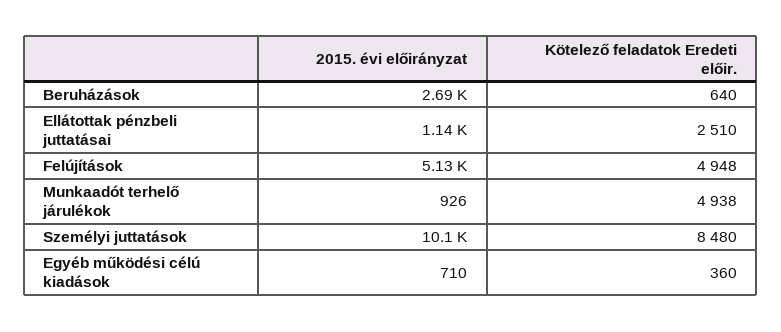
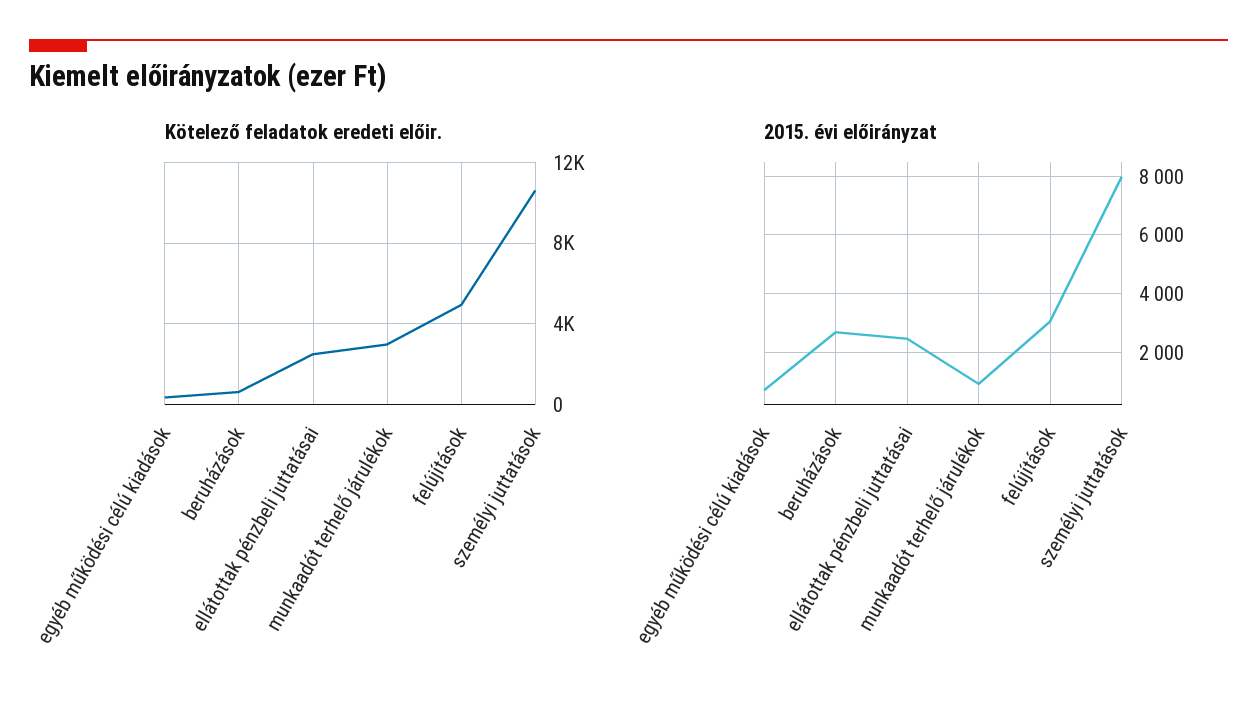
2015. évi előirányzat, Ellátottak pénzbeli juttatásai: 1140 -> 2500
2015. évi előirányzat, Felújítások: 5130 -> 3000
Kötelező feladatok Eredeti előir., Munkaadót terhelő járulékok: 4938 -> 3000
2015. évi előirányzat, Személyi juttatások: 10100 -> 8000
Kötelező feladatok Eredeti előir., Személyi juttatások: 8480 -> 10500

